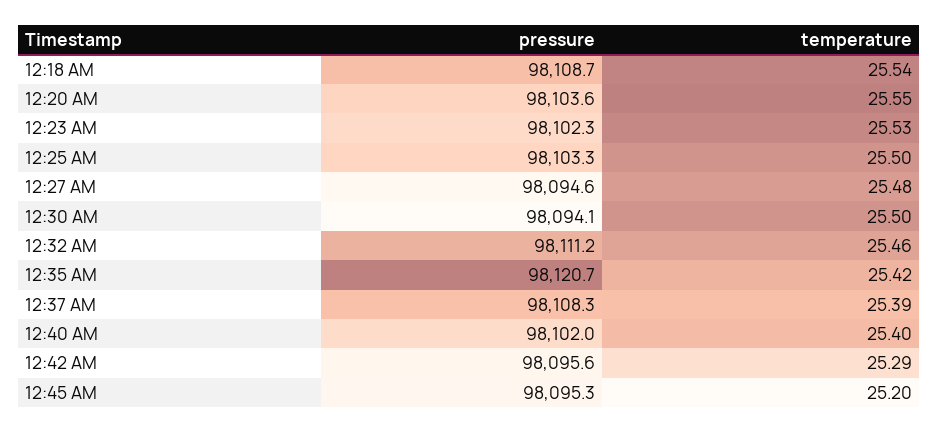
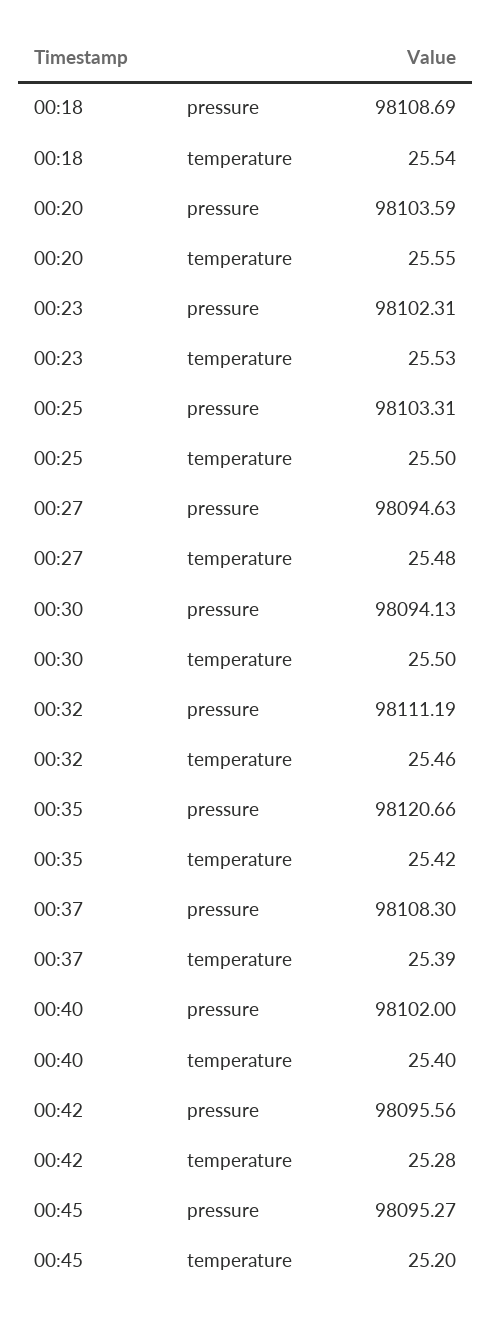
temperature, 12:42 AM: 25.29 -> 25.28

